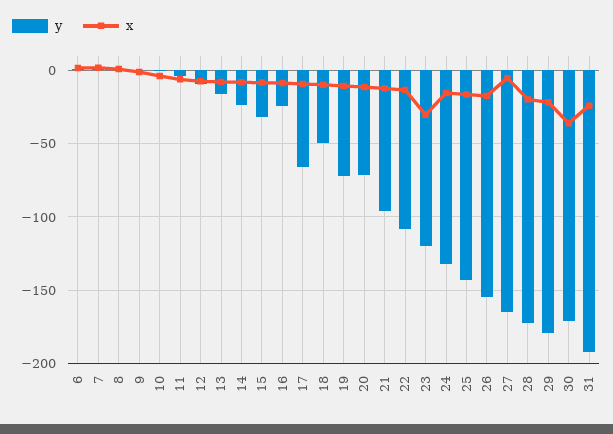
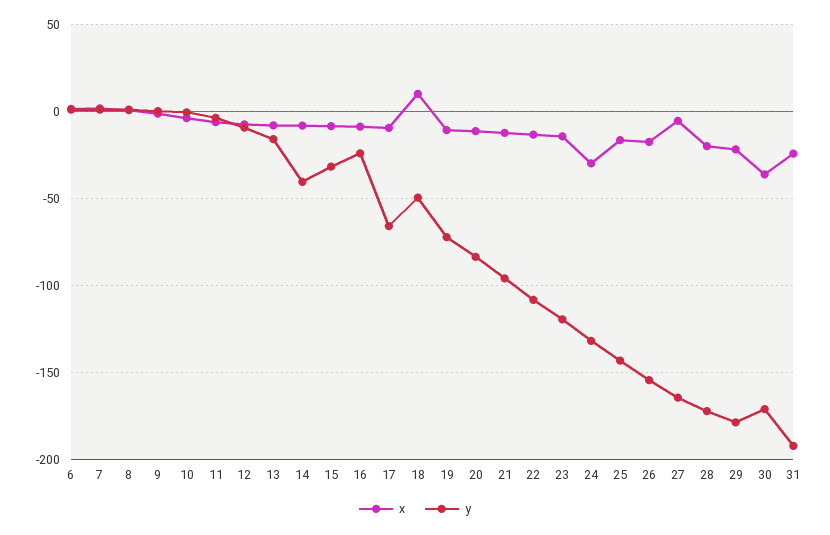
y, 14: -25 -> -40
x, 18: -10 -> 10
y, 20: -70 -> -85
x, 23: -30 -> -15
x, 24: -15 -> -30

